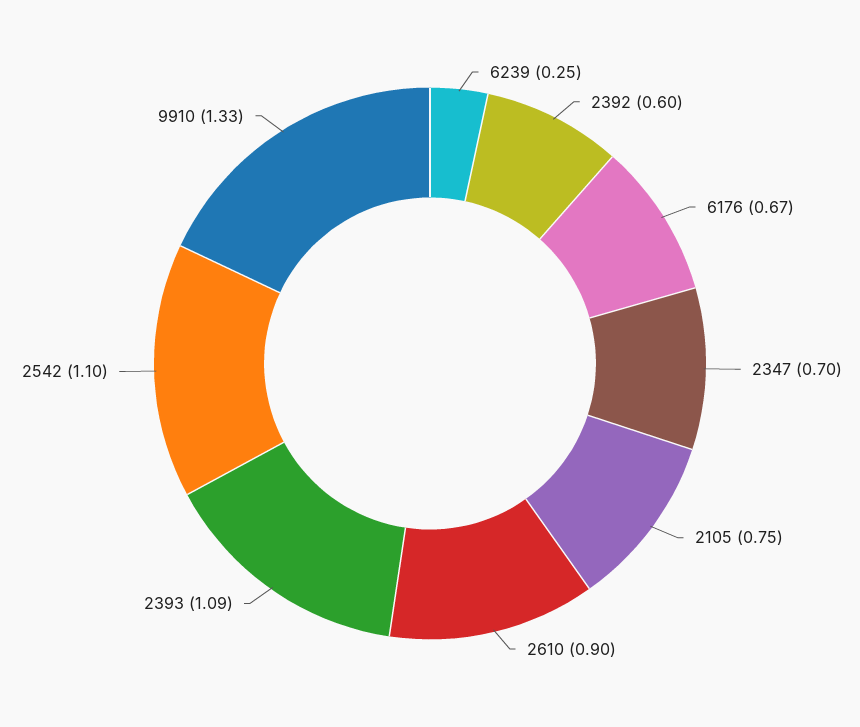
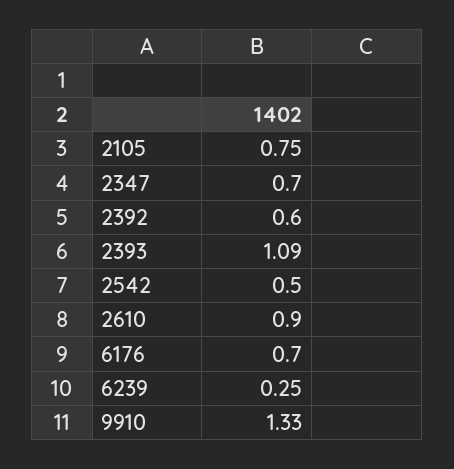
6176: 0.67 -> 0.7
2542: 1.1 -> 0.5

